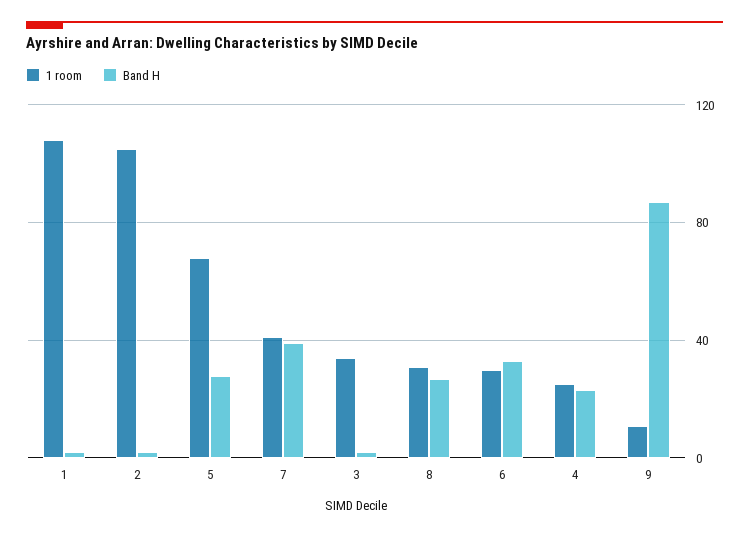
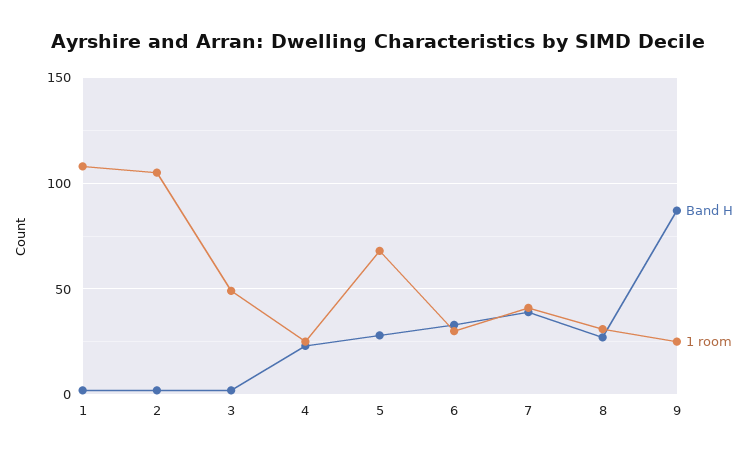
1 room, 3: 35 -> 50
1 room, 9: 10 -> 25

